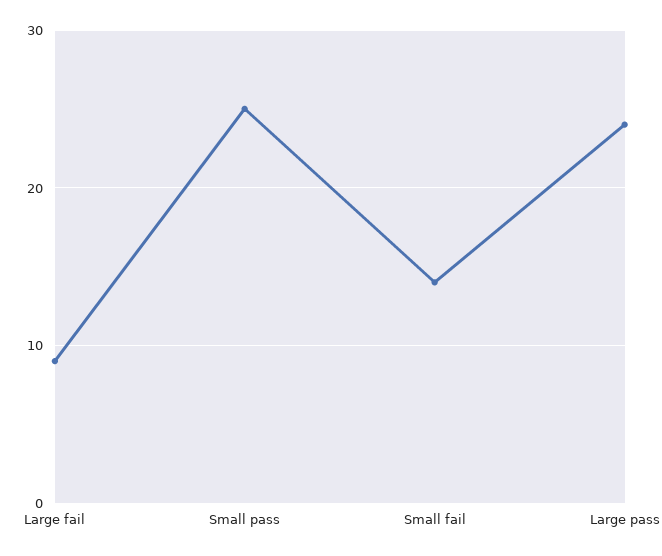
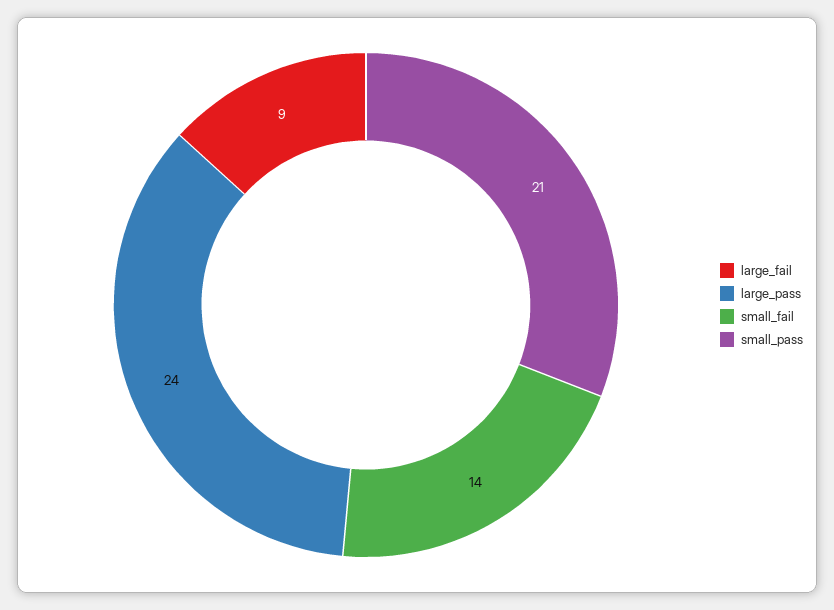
Small pass: 25 -> 21

